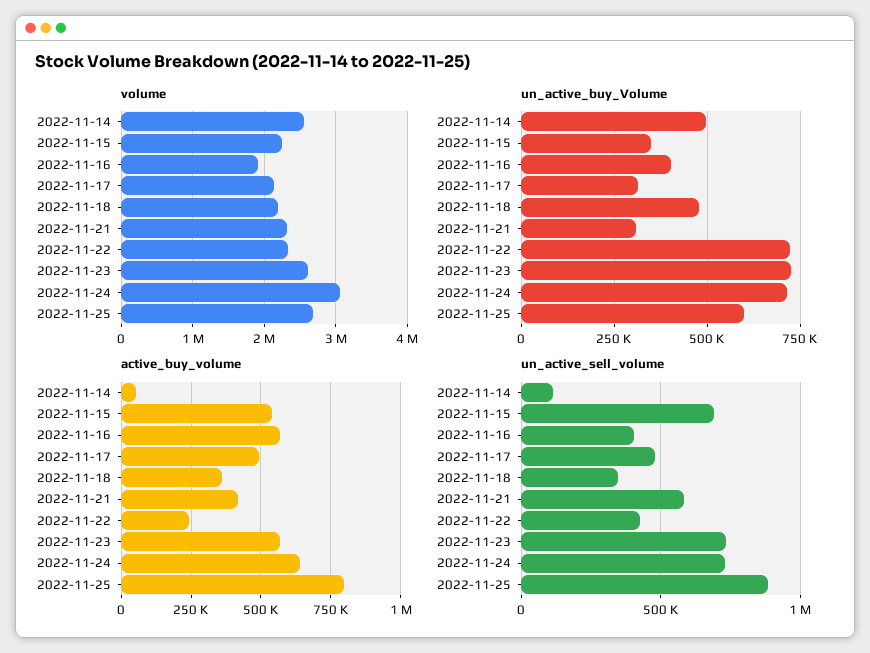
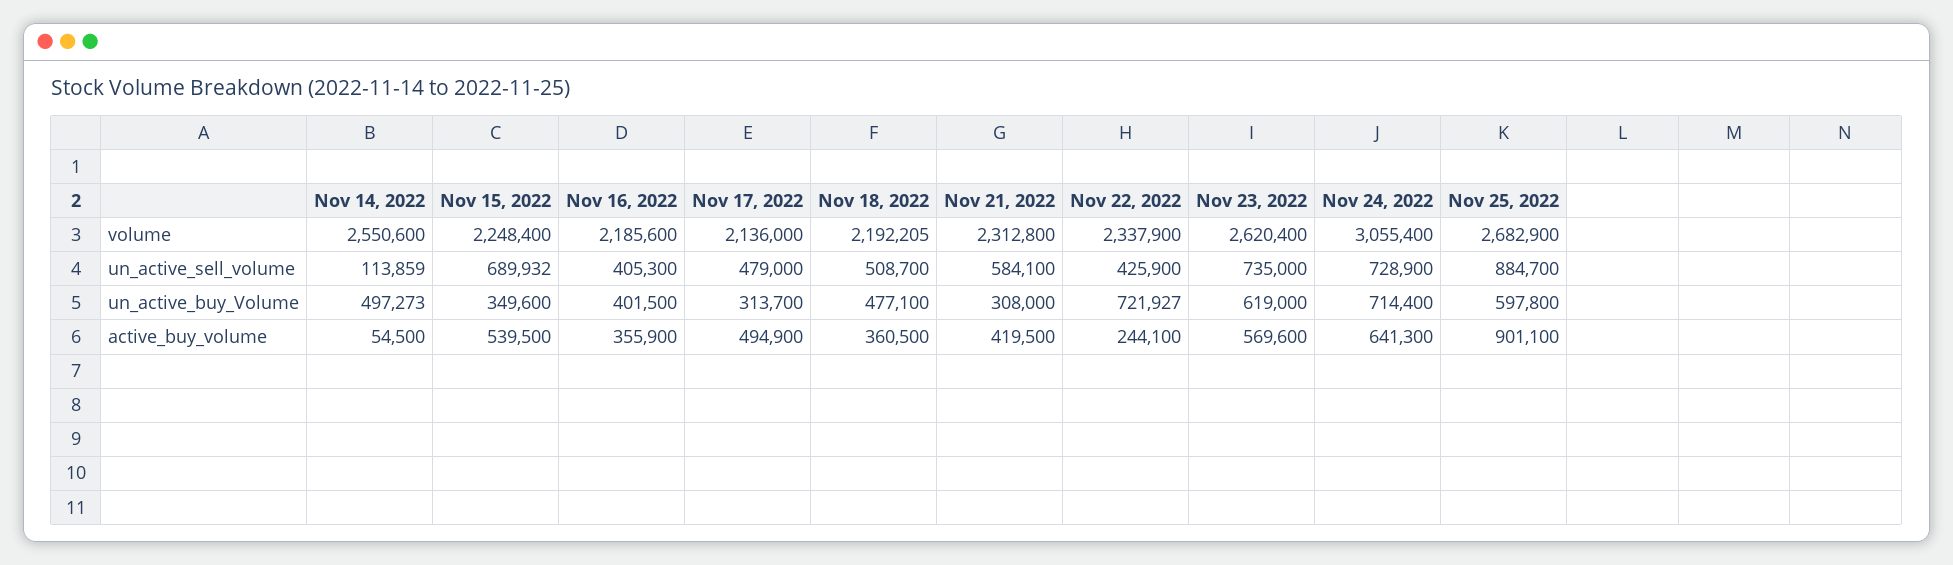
volume, 2022-11-16: 1900000 -> 2185600
un_active_buy_Volume, 2022-11-23: 725000 -> 619000
active_buy_volume, 2022-11-16: 575000 -> 355900
active_buy_volume, 2022-11-25: 800000 -> 901100
un_active_sell_volume, 2022-11-18: 350000 -> 508700

